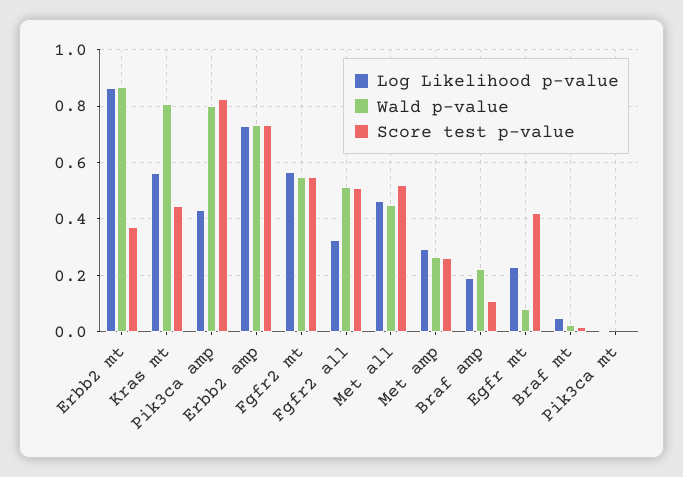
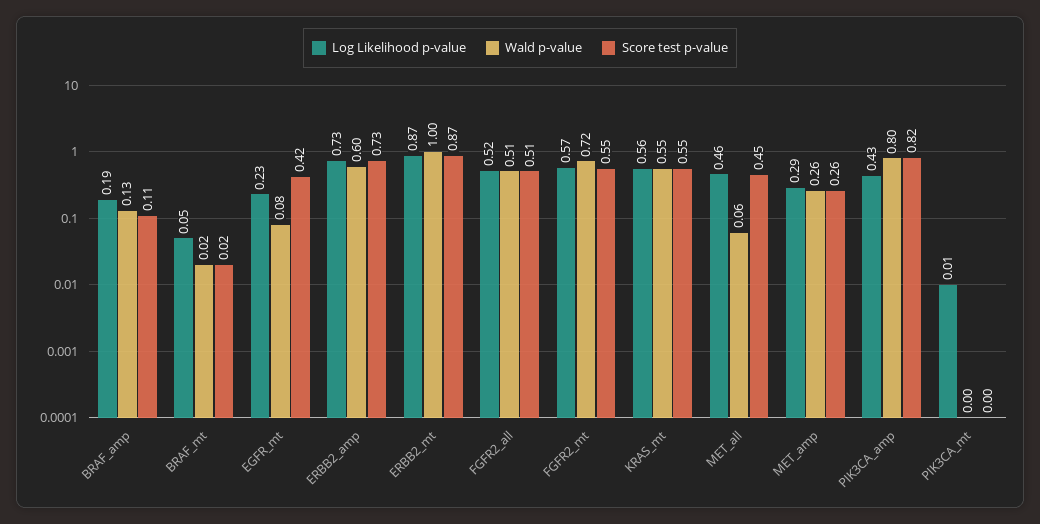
Wald p-value, Erbb2 mt: 0.875 -> 1
Score test p-value, Erbb2 mt: 0.375 -> 0.87
Wald p-value, Kras mt: 0.8 -> 0.55
Score test p-value, Kras mt: 0.45 -> 0.55
Wald p-value, Erbb2 amp: 0.725 -> 0.6
Wald p-value, Fgfr2 mt: 0.55 -> 0.72
Log Likelihood p-value, Fgfr2 all: 0.325 -> 0.52
Wald p-value, Met all: 0.45 -> 0.06
Score test p-value, Met all: 0.525 -> 0.45
Wald p-value, Braf amp: 0.225 -> 0.13

